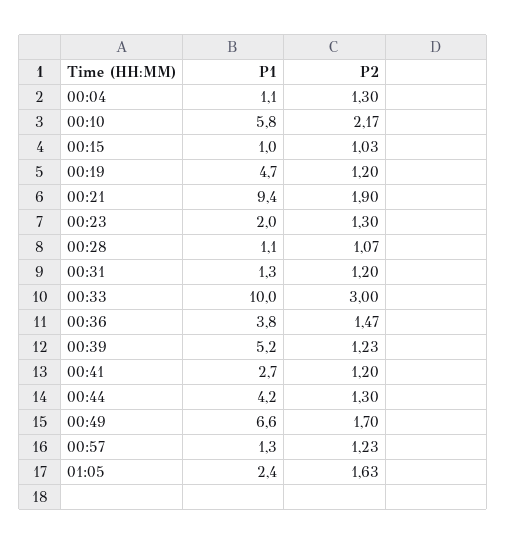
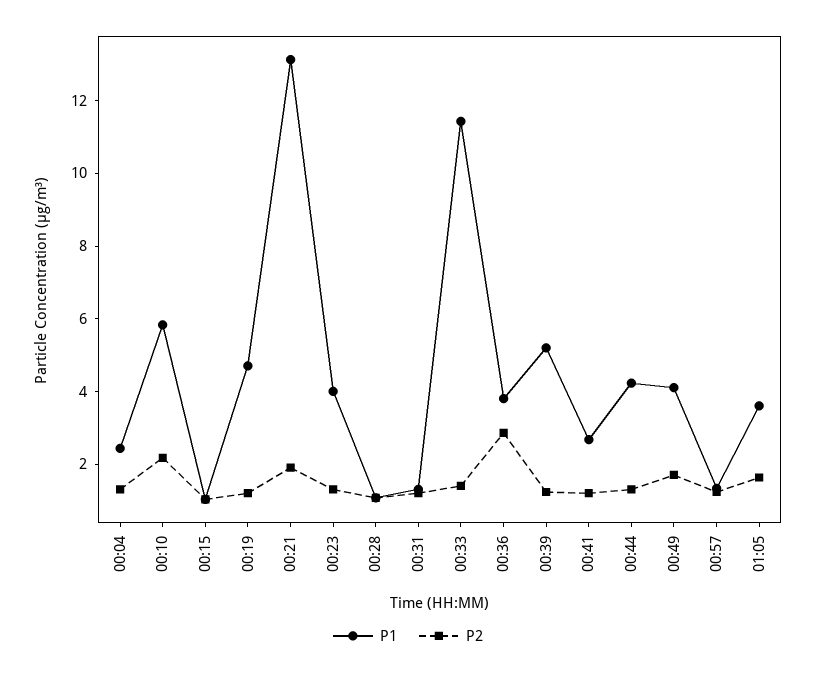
P1, 00:04: 1.1 -> 2.5
P1, 00:21: 9.4 -> 13
P1, 00:23: 2 -> 4
P1, 00:33: 10 -> 11.5
P2, 00:33: 3 -> 1.5
P2, 00:36: 1.47 -> 3
P1, 00:49: 6.6 -> 4
P1, 01:05: 2.4 -> 3.5

